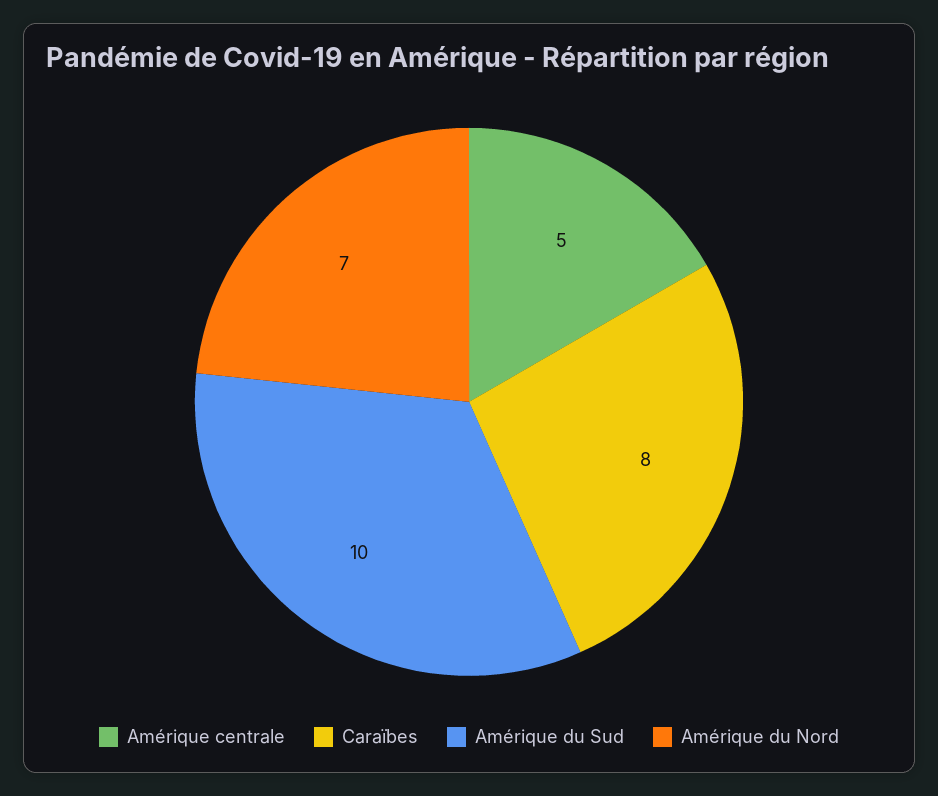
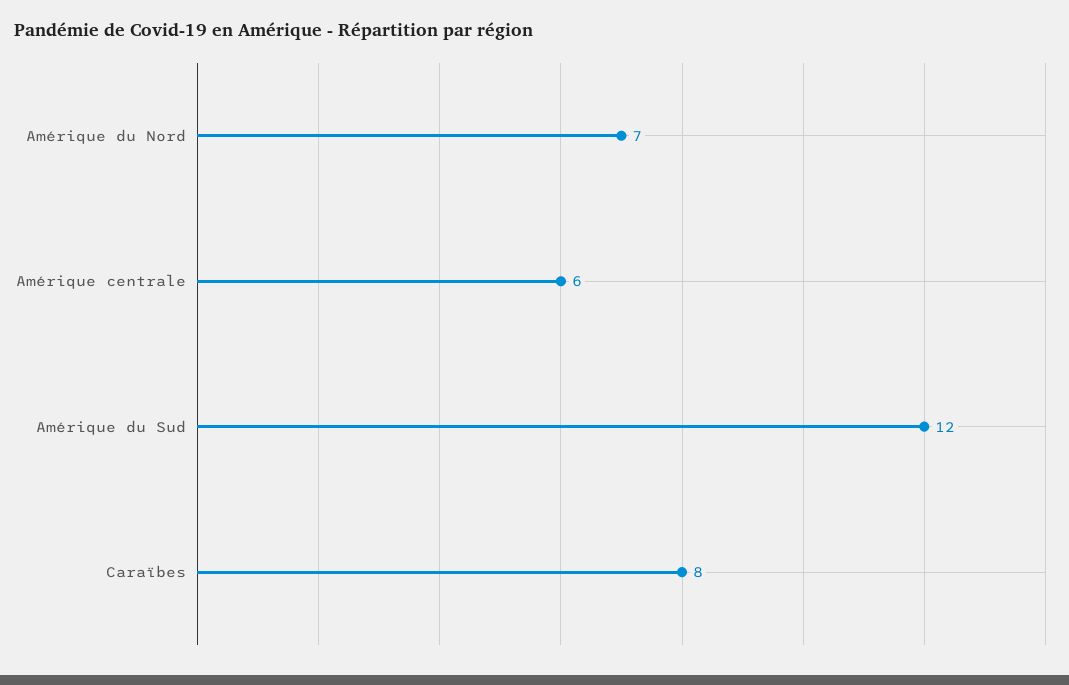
Amérique centrale: 5 -> 6
Amérique du Sud: 10 -> 12

